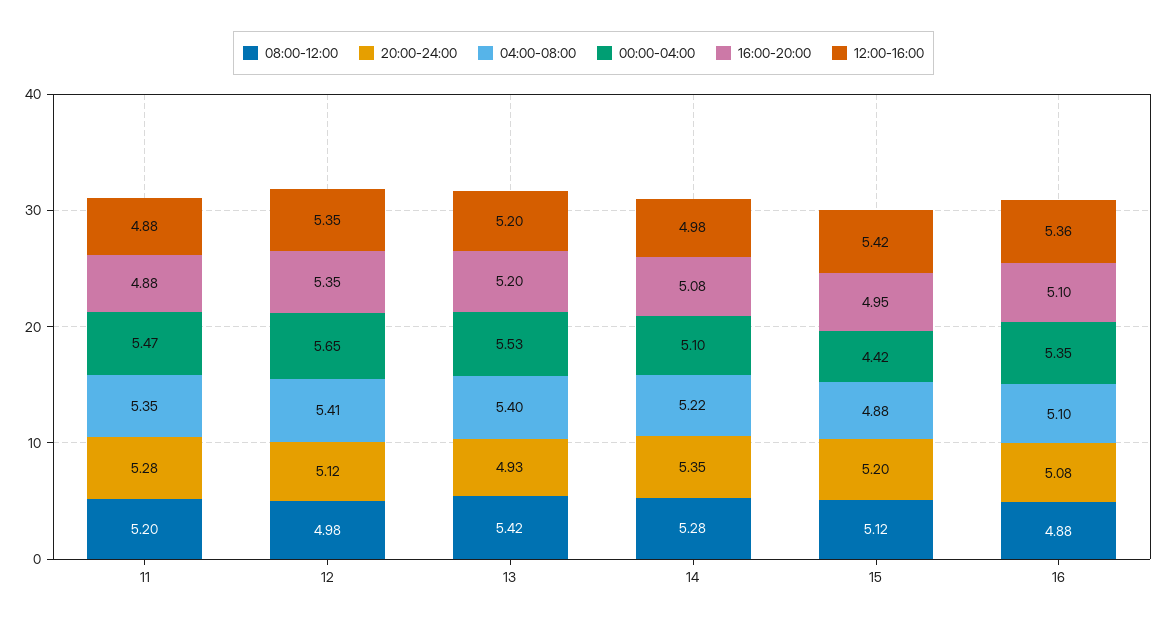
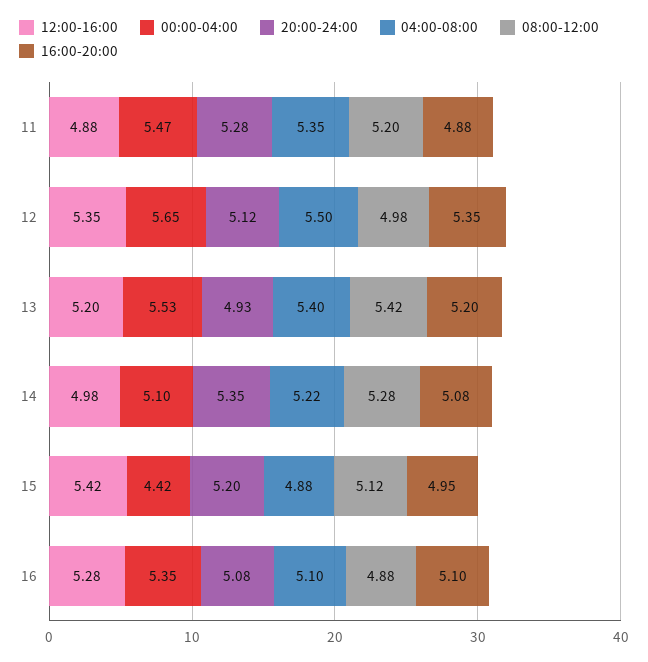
04:00-08:00, 12: 5.41 -> 5.5
12:00-16:00, 16: 5.36 -> 5.28

